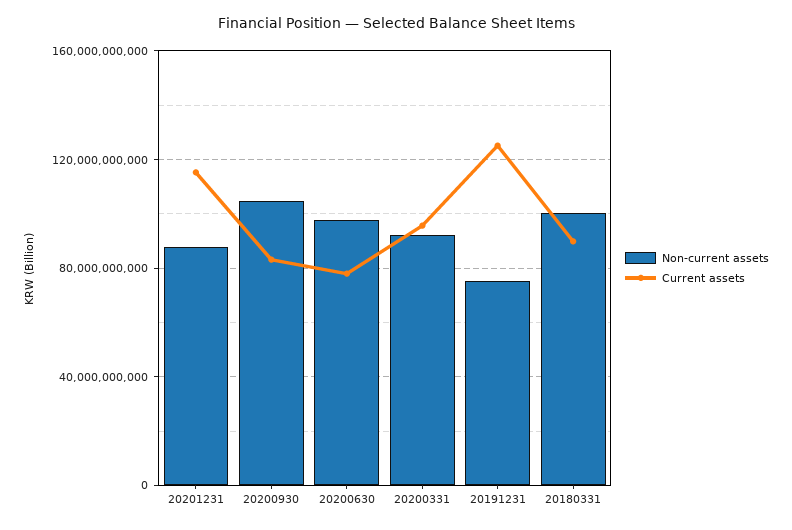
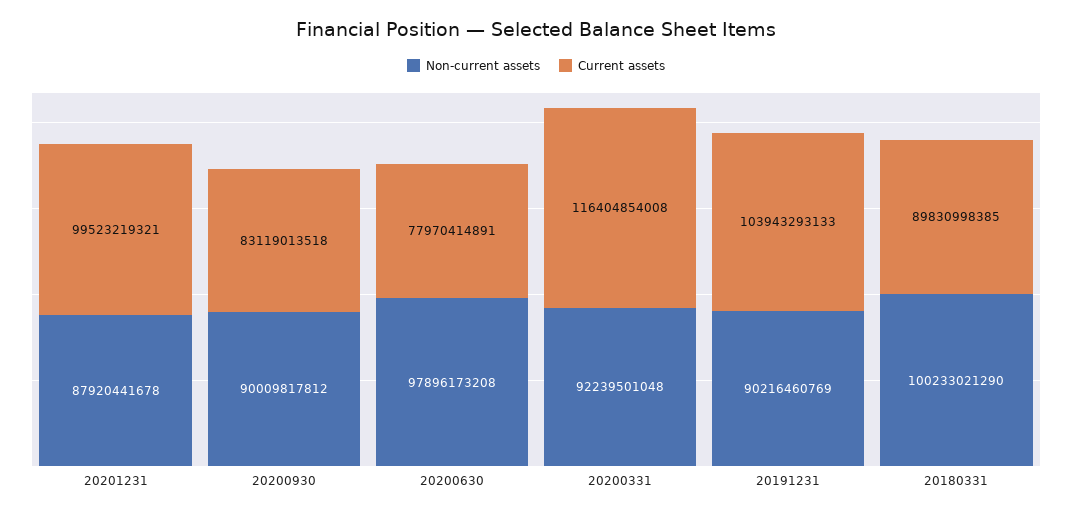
Current assets, 20201231: 115000000000 -> 99523219321
Non-current assets, 20200930: 105000000000 -> 90009817812
Current assets, 20200331: 95000000000 -> 116404854008
Non-current assets, 20191231: 75000000000 -> 90216460769
Current assets, 20191231: 125000000000 -> 103943293133

